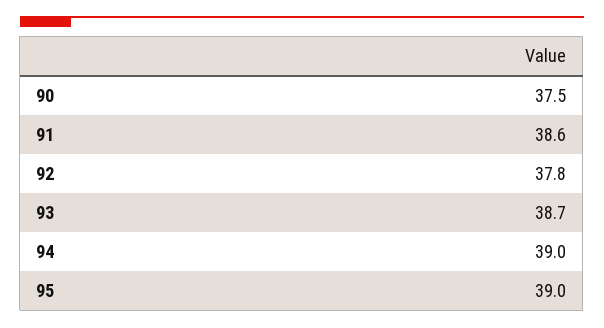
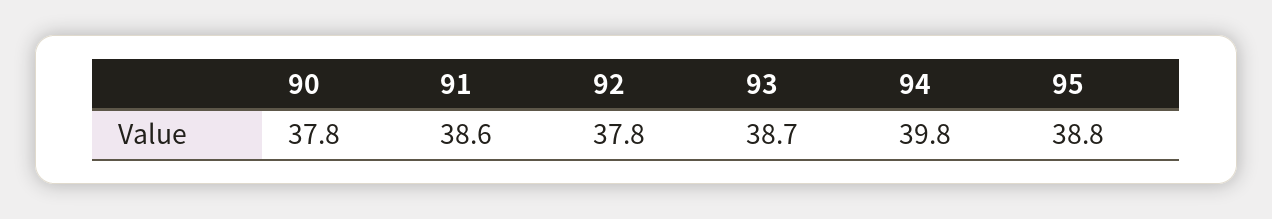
90: 37.5 -> 37.8
94: 39 -> 39.8
95: 39 -> 38.8

